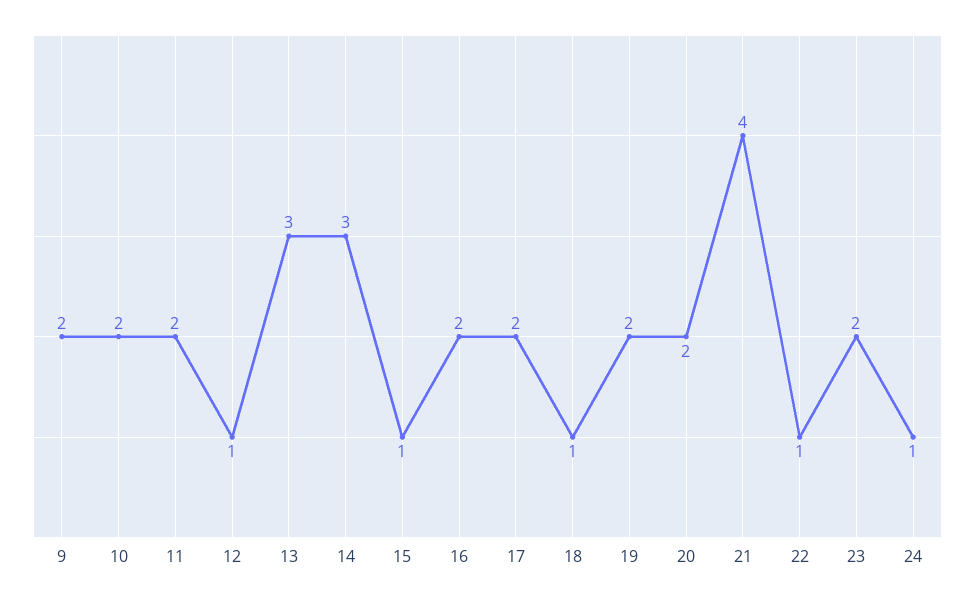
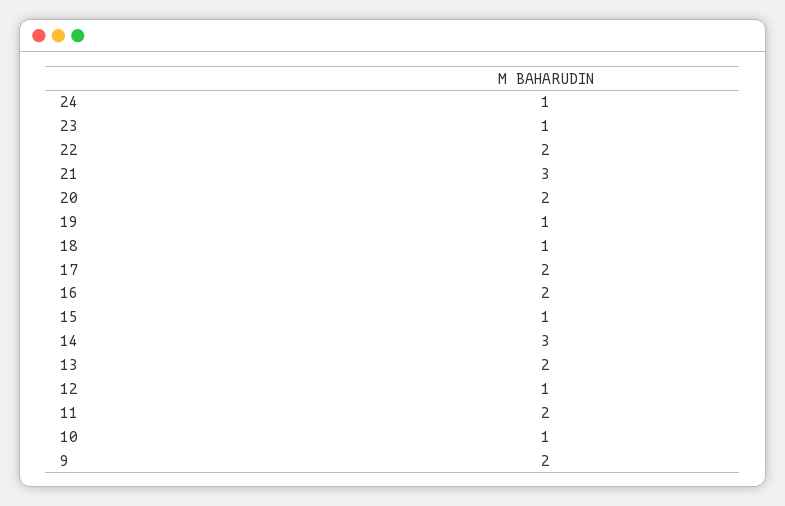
10: 2 -> 1
13: 3 -> 2
19: 2 -> 1
21: 4 -> 3
22: 1 -> 2
23: 2 -> 1

